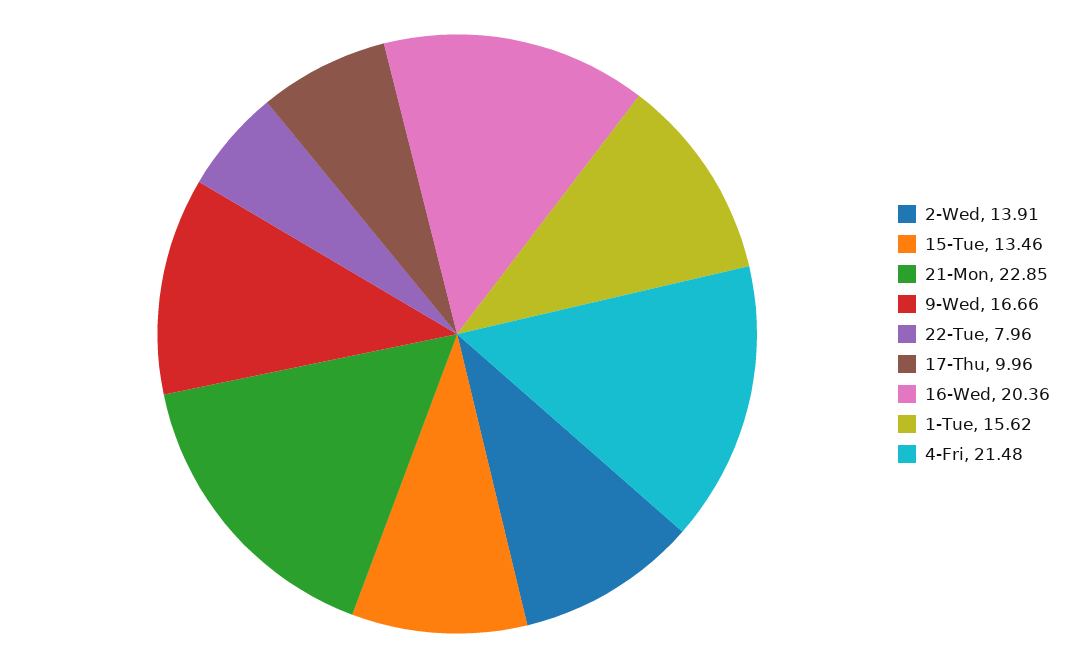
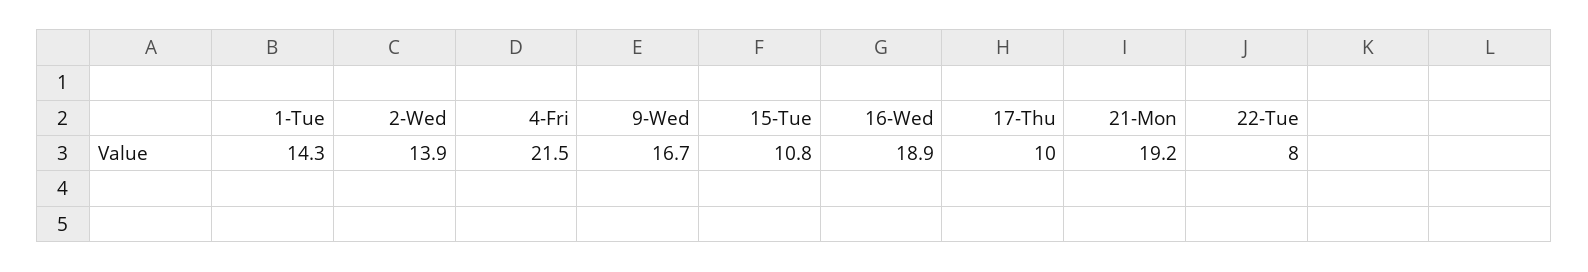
15-Tue: 13.46 -> 10.8
21-Mon: 22.85 -> 19.2
16-Wed: 20.36 -> 18.9
1-Tue: 15.62 -> 14.3

